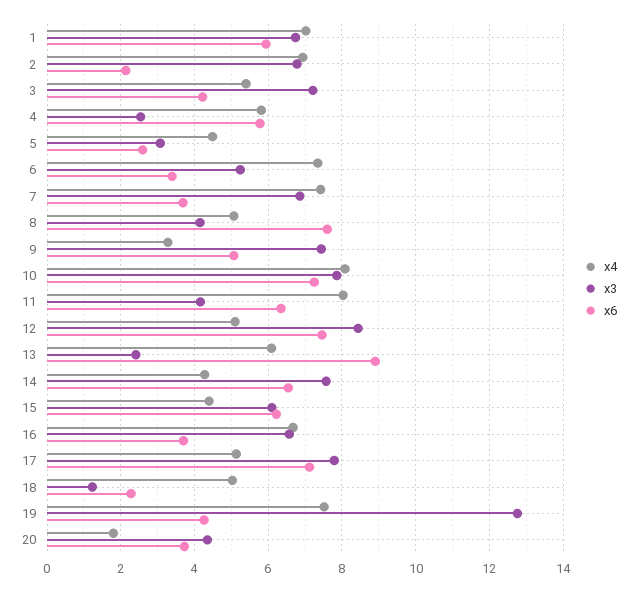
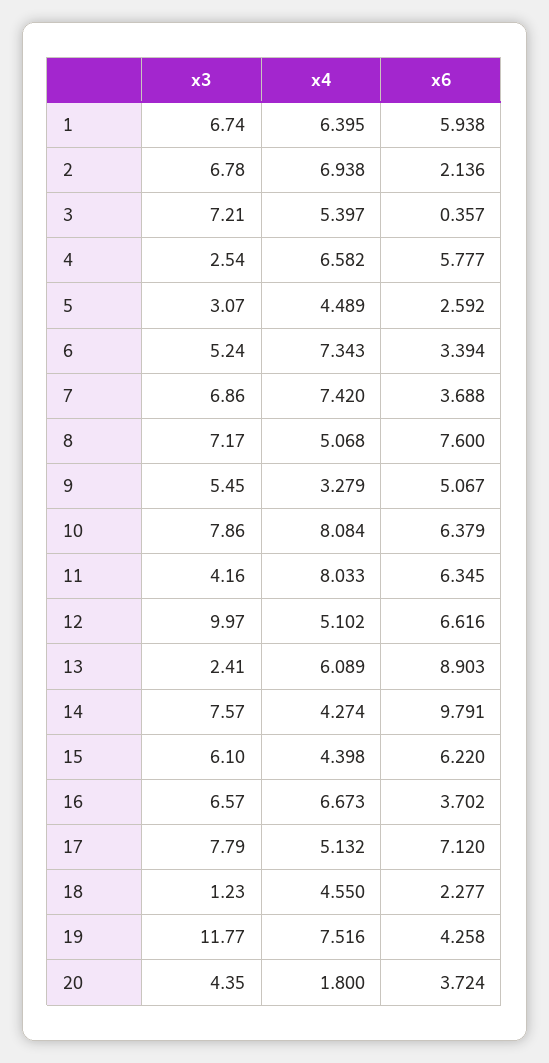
x4, 1: 7 -> 6.395
x6, 3: 4.2 -> 0.357
x4, 4: 5.8 -> 6.582
x3, 8: 4.2 -> 7.17
x3, 9: 7.4 -> 5.45
x6, 10: 7.2 -> 6.379
x3, 12: 8.4 -> 9.97
x6, 12: 7.4 -> 6.616
x6, 14: 6.6 -> 9.791
x4, 18: 5 -> 4.55
x3, 19: 12.8 -> 11.77

